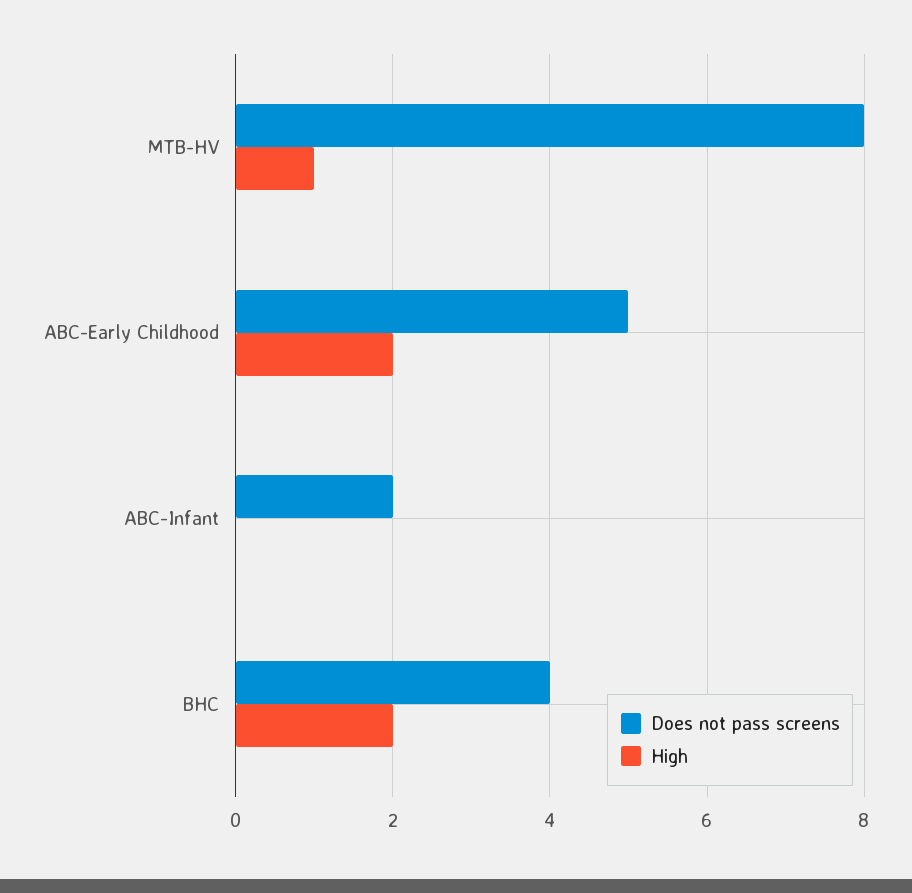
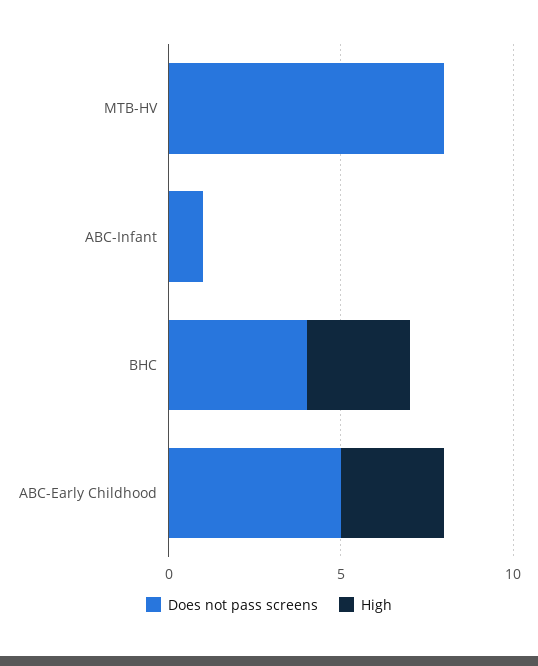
High, MTB-HV: 1 -> 0
High, ABC-Early Childhood: 2 -> 3
Does not pass screens, ABC-Infant: 2 -> 1
High, BHC: 2 -> 3

